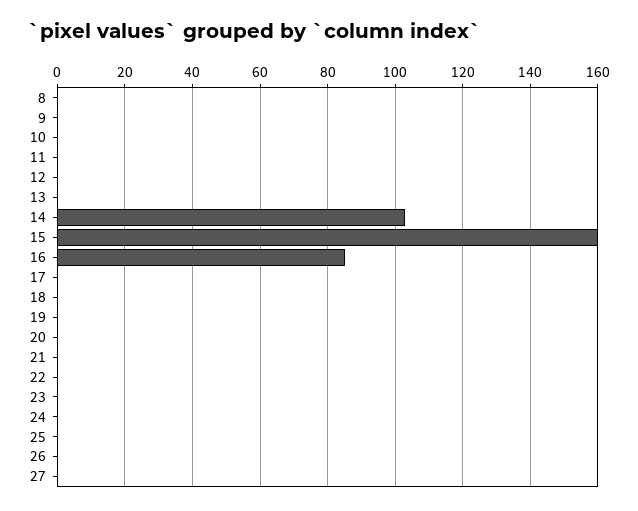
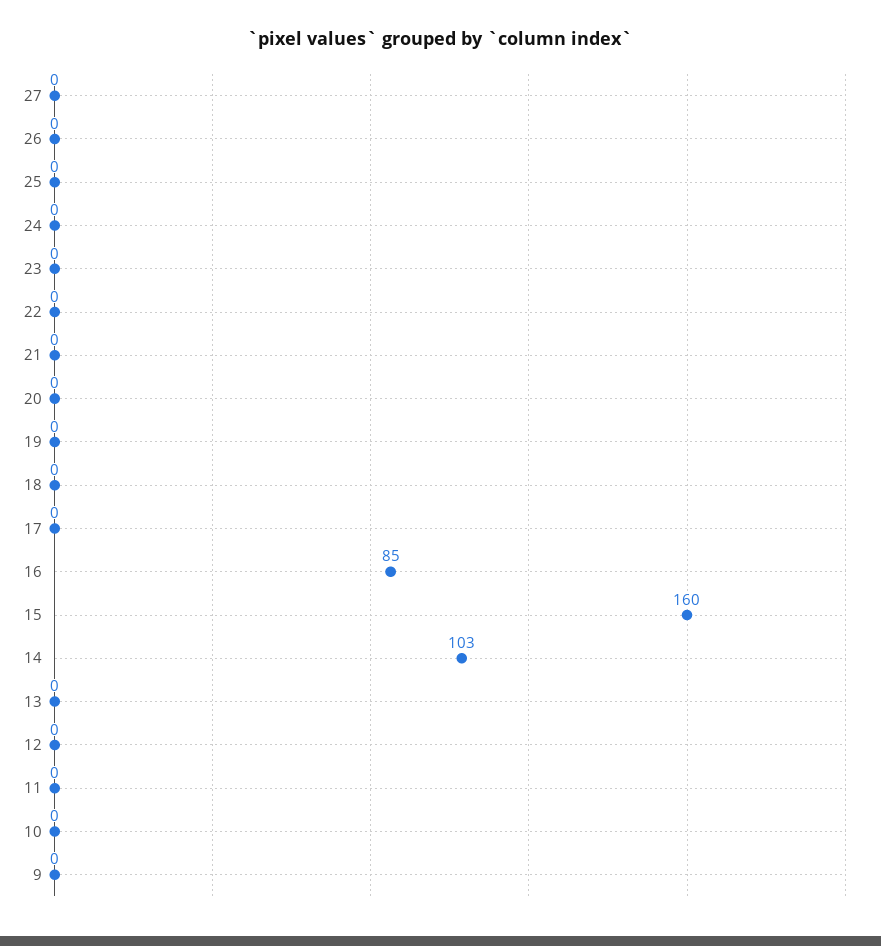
8: 0 -> none

